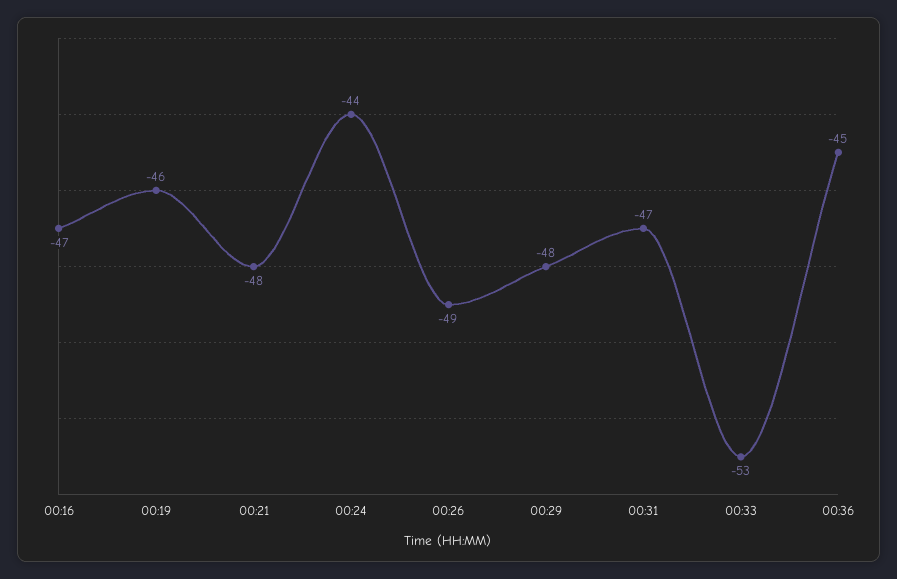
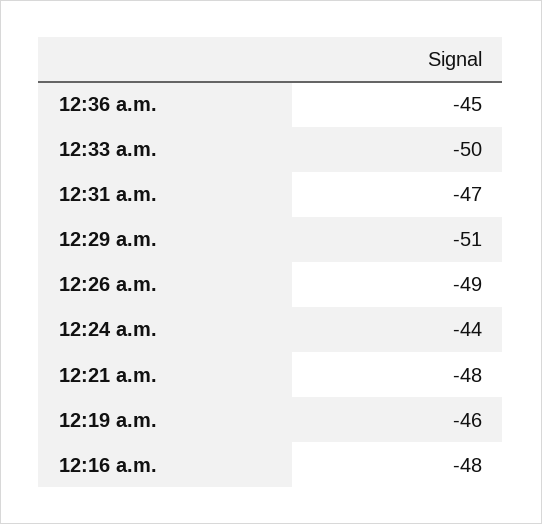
00:16: -47 -> -48
00:29: -48 -> -51
00:33: -53 -> -50

